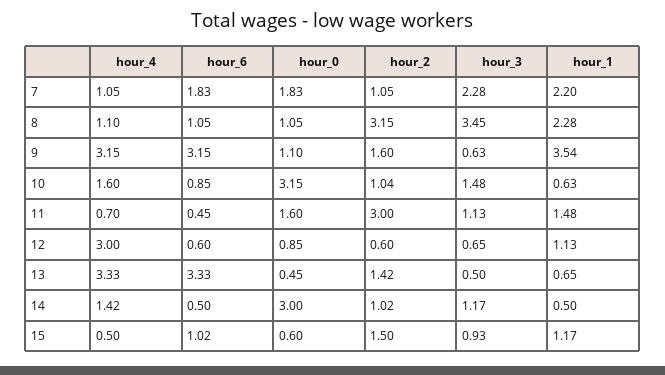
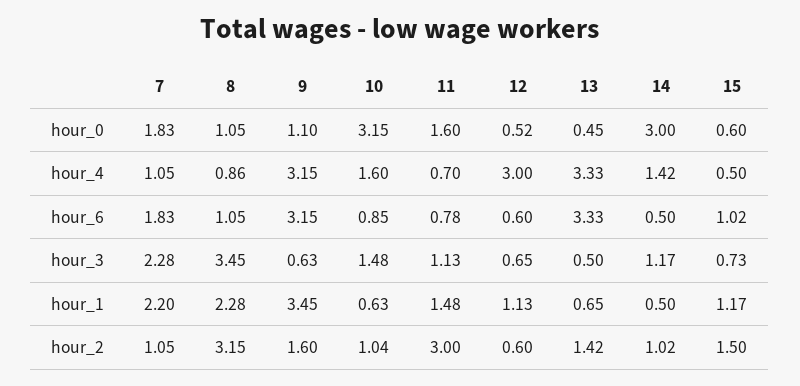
hour_4, 8: 1.1 -> 0.86
hour_1, 9: 3.54 -> 3.45
hour_6, 11: 0.45 -> 0.78
hour_0, 12: 0.85 -> 0.52
hour_3, 15: 0.93 -> 0.73

